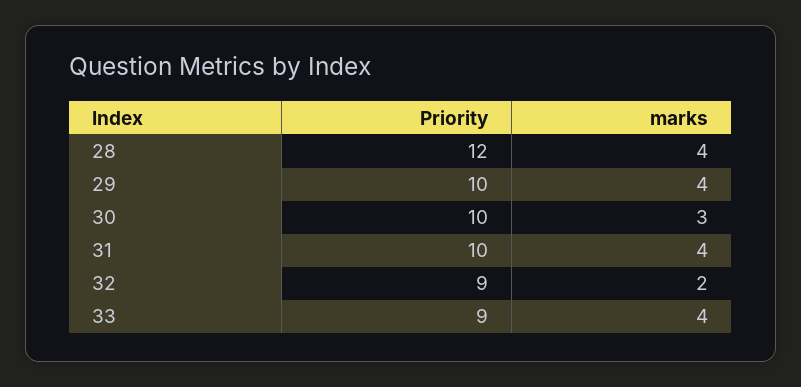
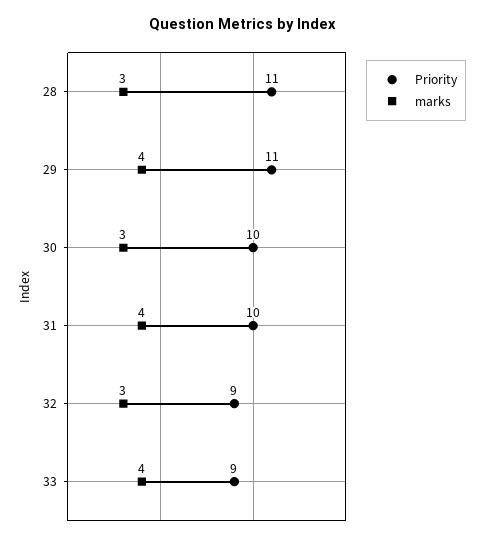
Priority, 28: 12 -> 11
marks, 28: 4 -> 3
Priority, 29: 10 -> 11
marks, 32: 2 -> 3

